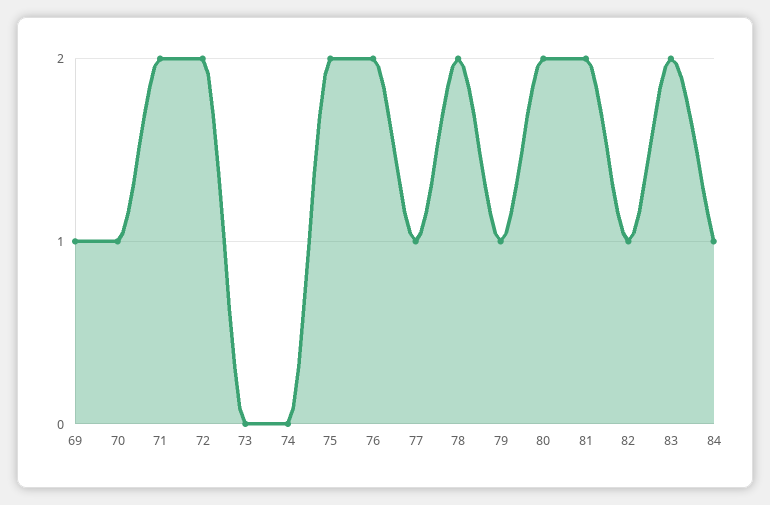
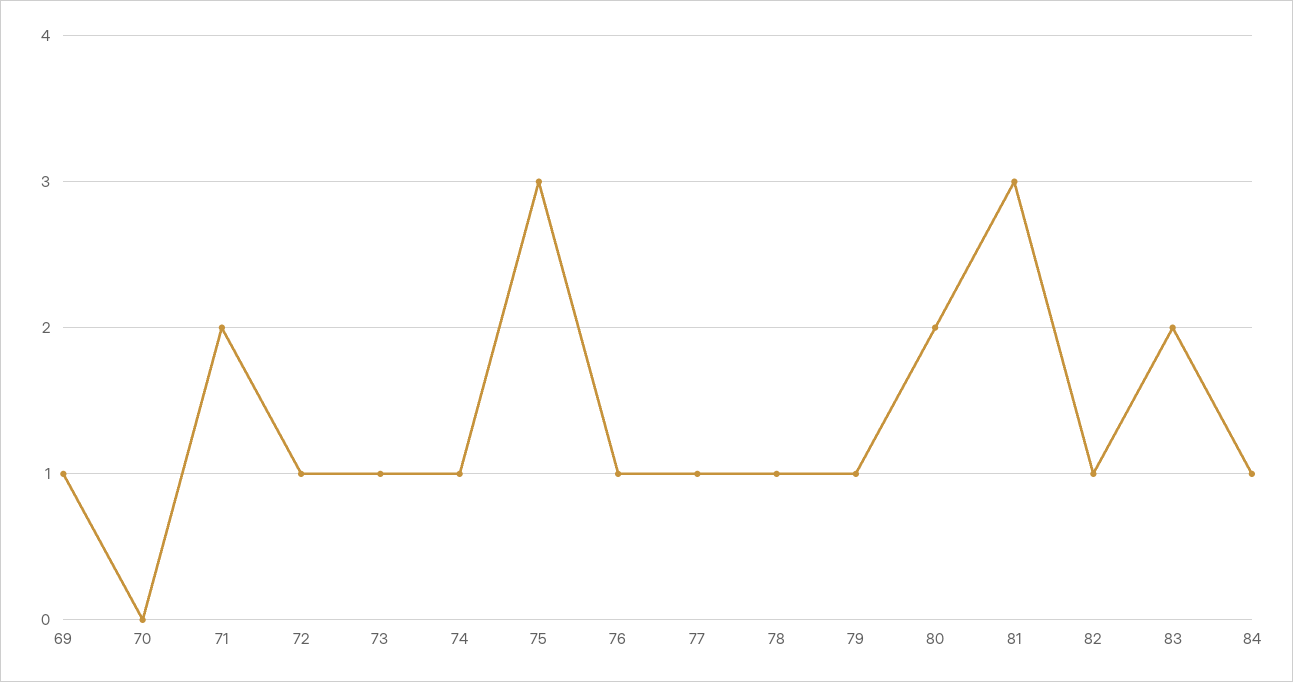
70: 1 -> 0
72: 2 -> 1
73: 0 -> 1
74: 0 -> 1
75: 2 -> 3
76: 2 -> 1
78: 2 -> 1
81: 2 -> 3

